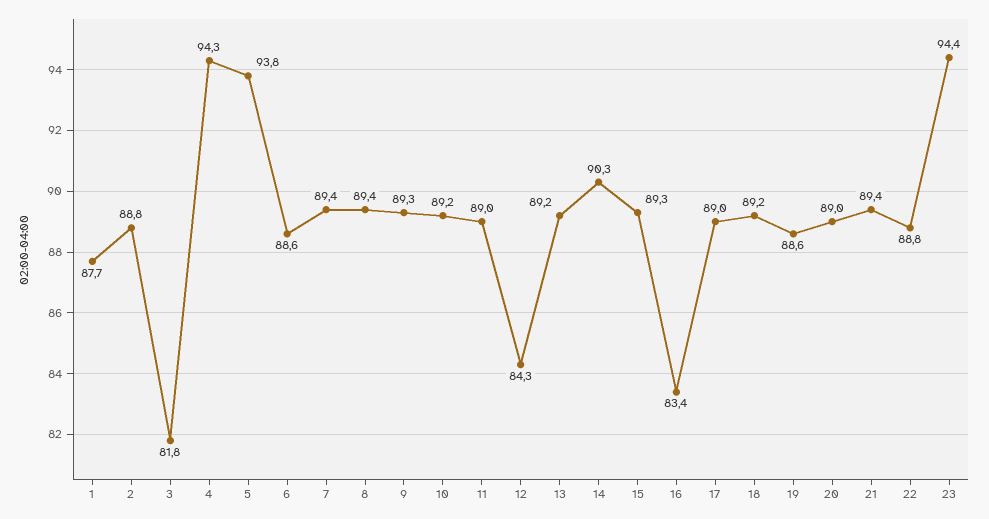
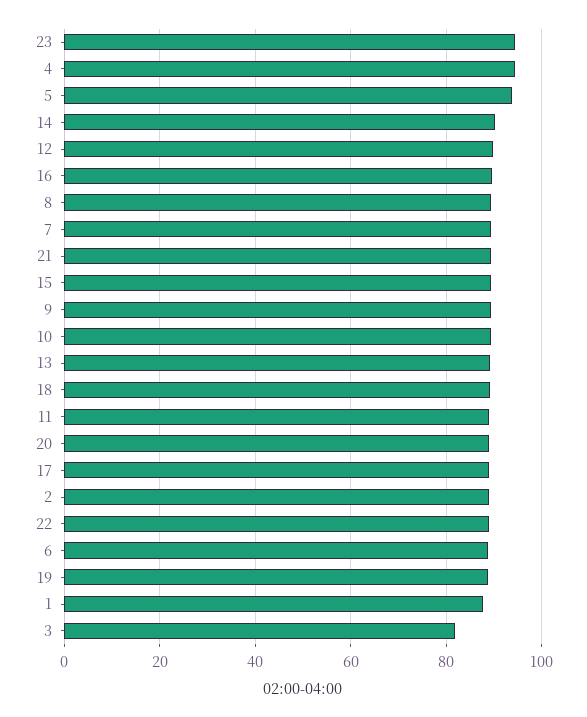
12: 84.3 -> 90
16: 83.4 -> 90

